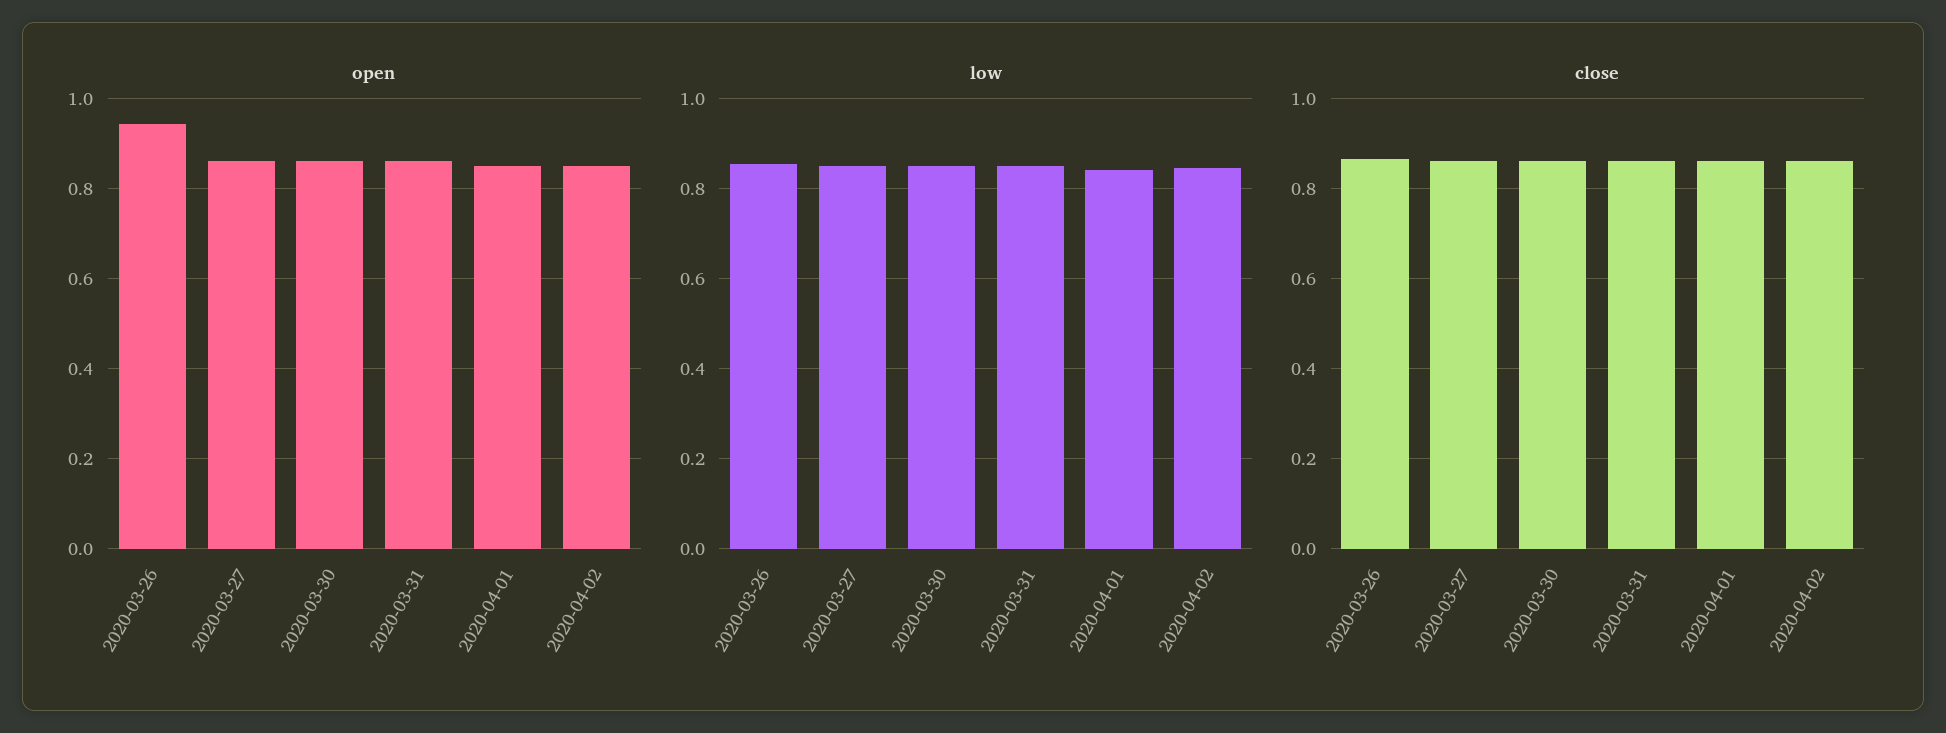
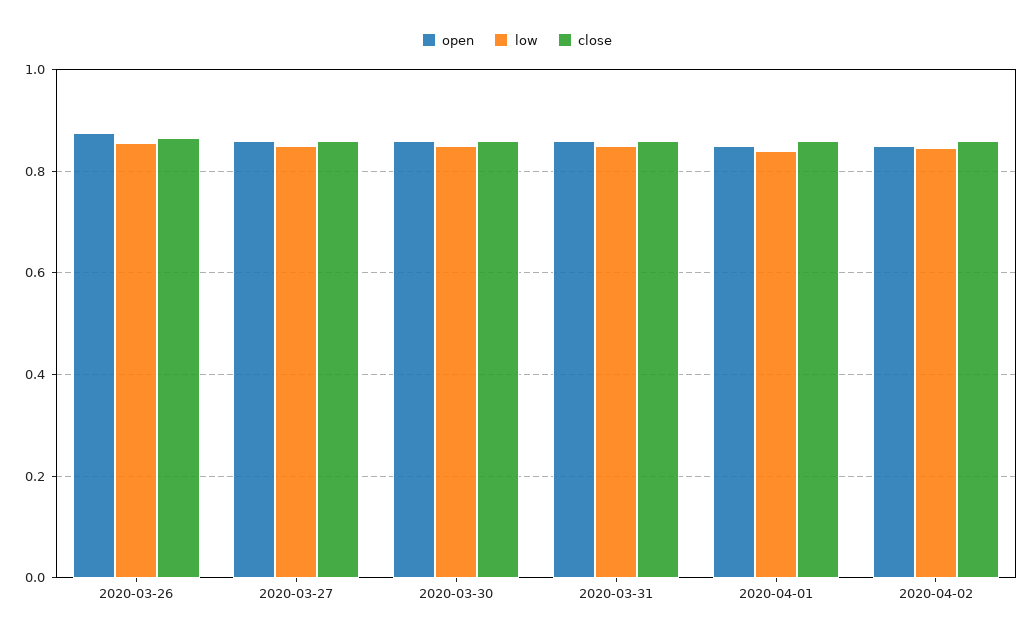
open, 2020-03-26: 0.94 -> 0.88

